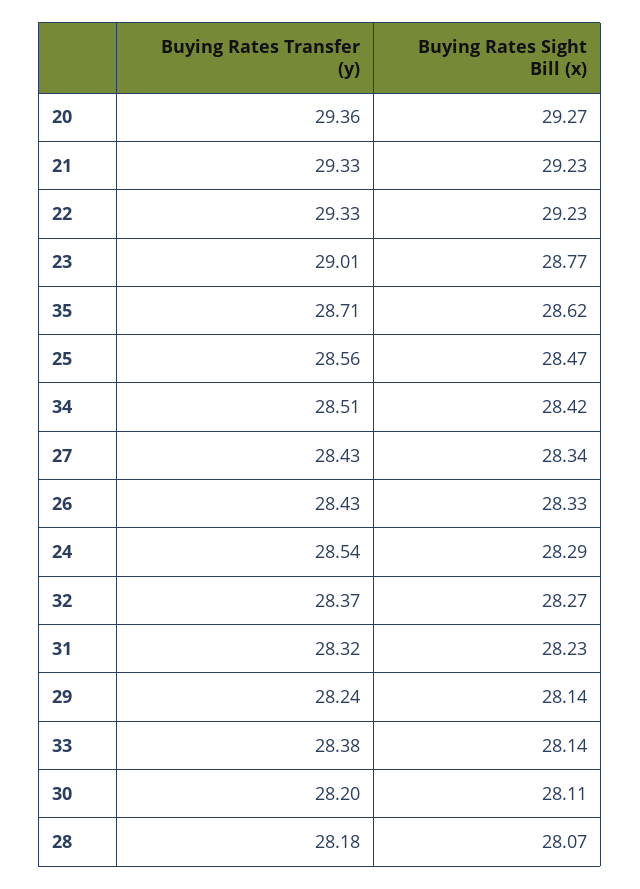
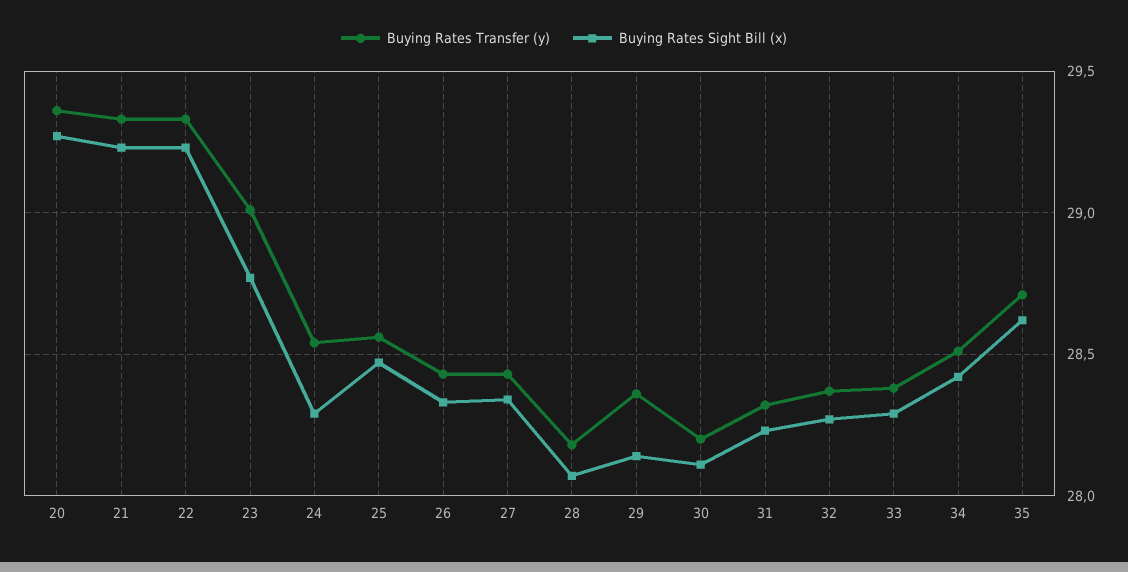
Buying Rates Transfer (y), 29: 28.24 -> 28.35
Buying Rates Sight Bill (x), 33: 28.14 -> 28.3

